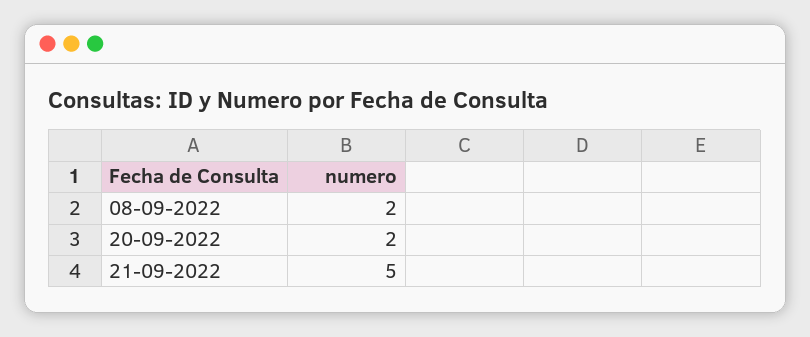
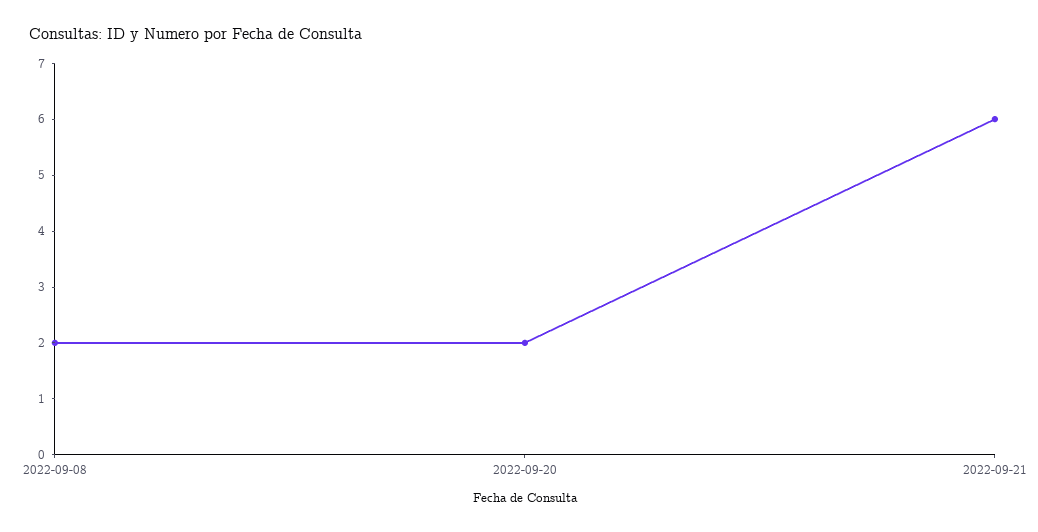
21-09-2022: 5 -> 6

